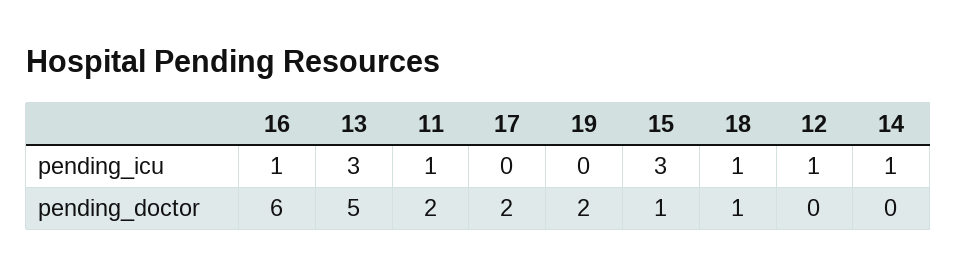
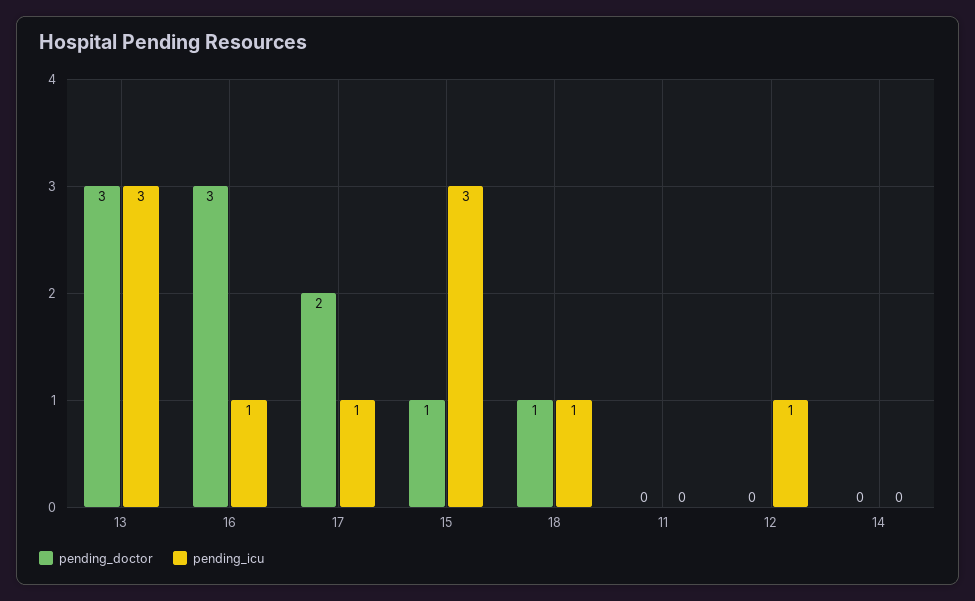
pending_icu, 11: 1 -> 0
pending_icu, 17: 0 -> 1
pending_icu, 19: 0 -> none
pending_icu, 14: 1 -> 0
pending_doctor, 16: 6 -> 3
pending_doctor, 13: 5 -> 3
pending_doctor, 11: 2 -> 0
pending_doctor, 19: 2 -> none

